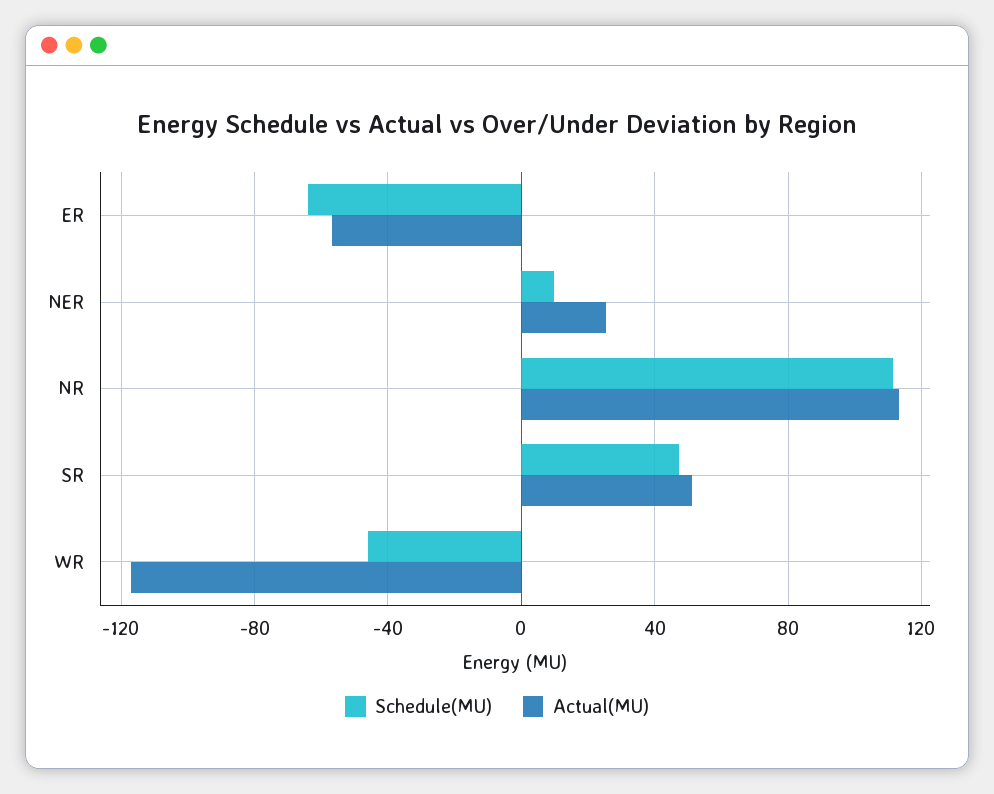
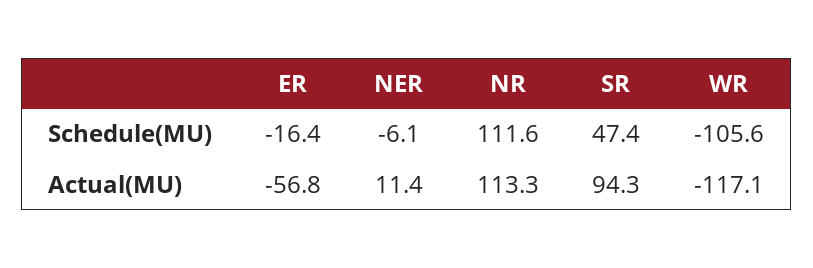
Schedule(MU), ER: -65 -> -16.4
Schedule(MU), NER: 10 -> -6.1
Actual(MU), NER: 25 -> 11.4
Actual(MU), SR: 50 -> 94.3
Schedule(MU), WR: -45 -> -105.6

